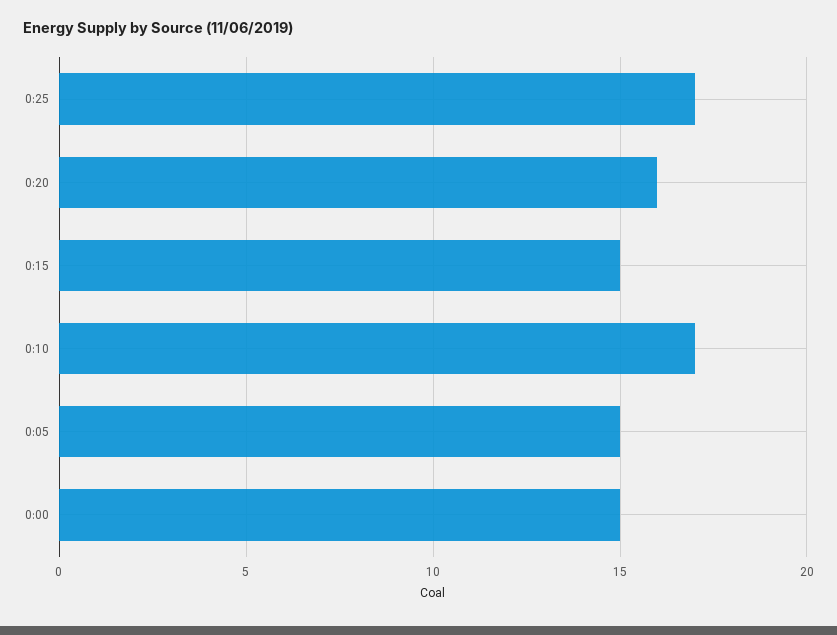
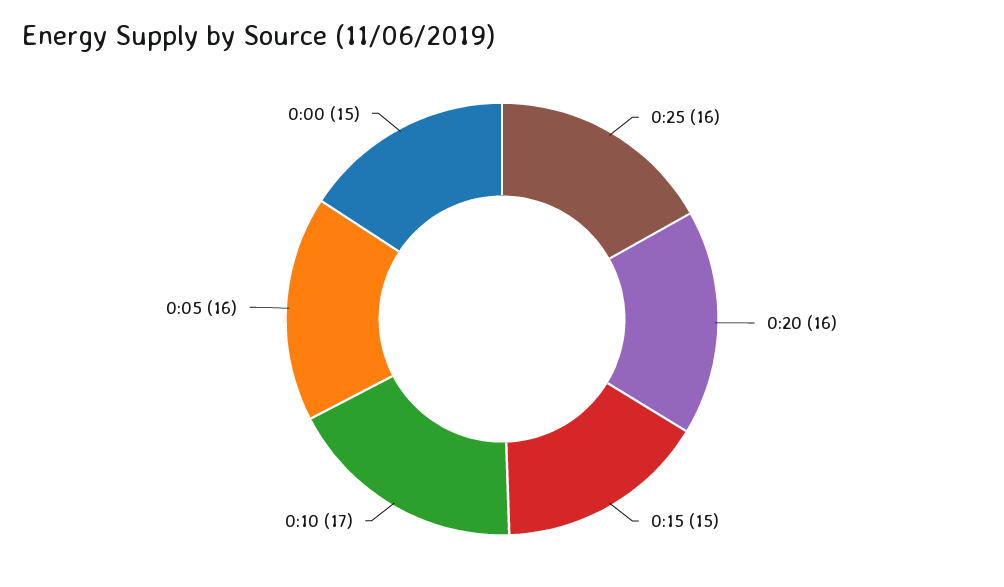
0:25: 17 -> 16
0:05: 15 -> 16

